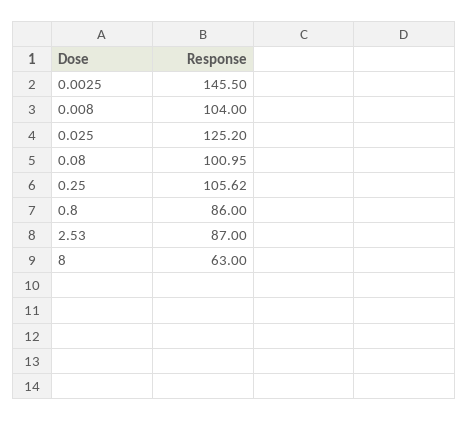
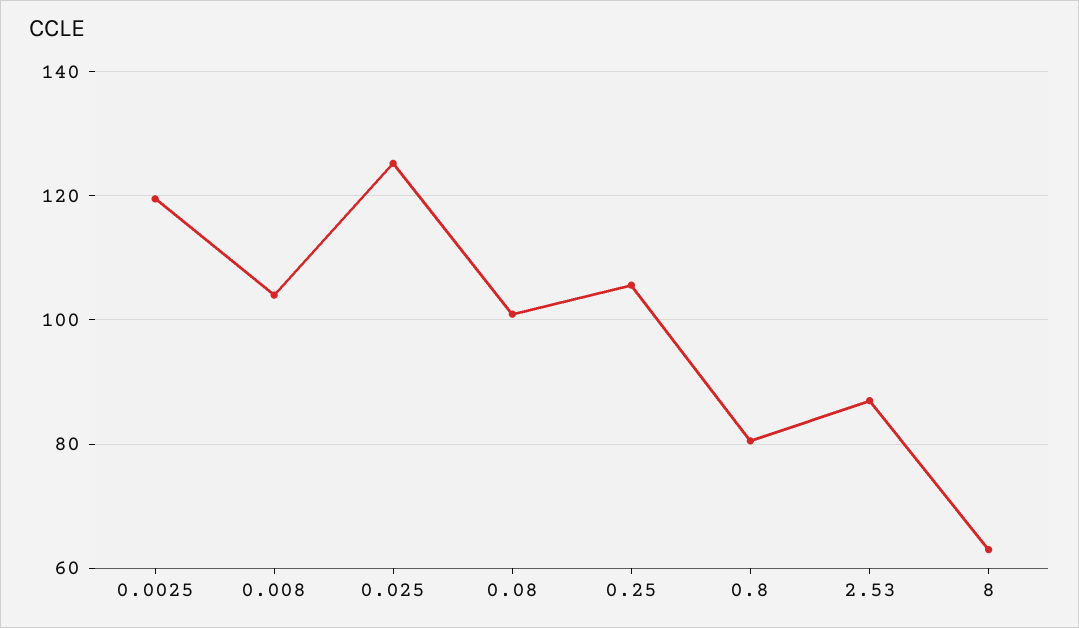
0.0025: 145.5 -> 120
0.8: 86 -> 80

